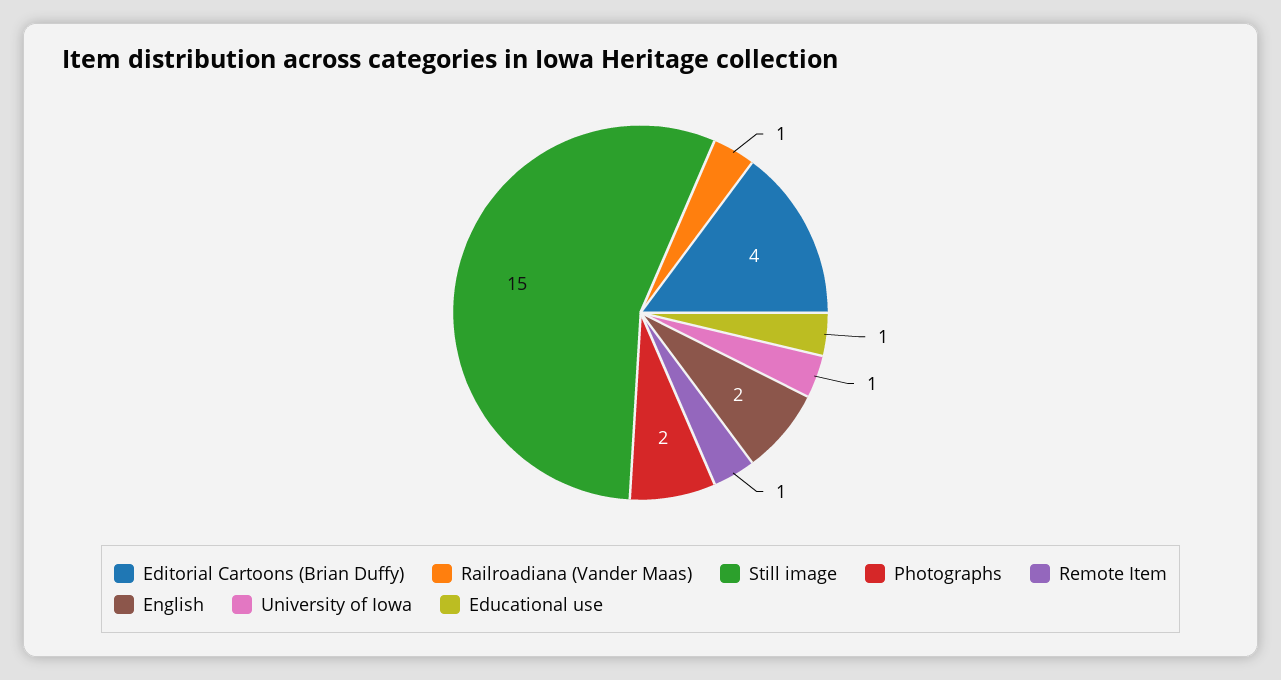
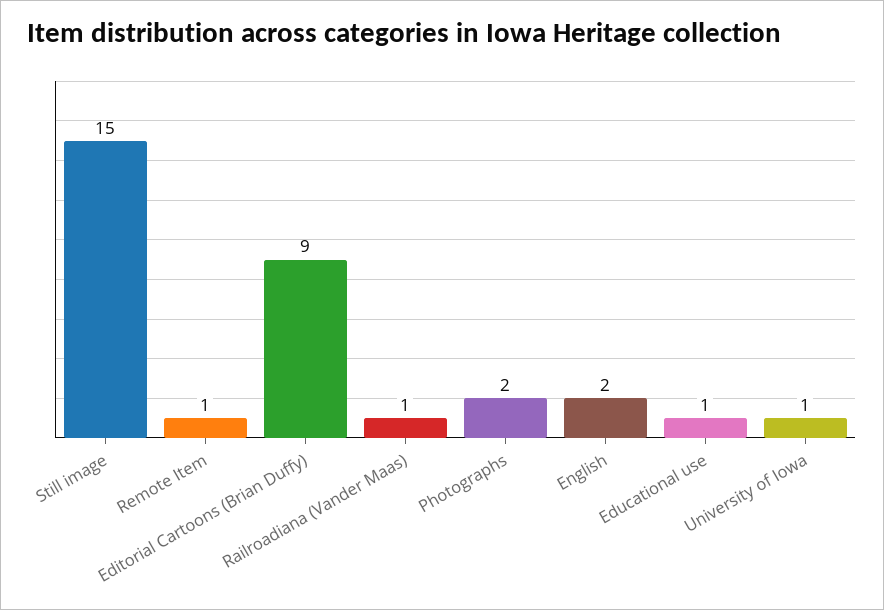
Editorial Cartoons (Brian Duffy): 4 -> 9

